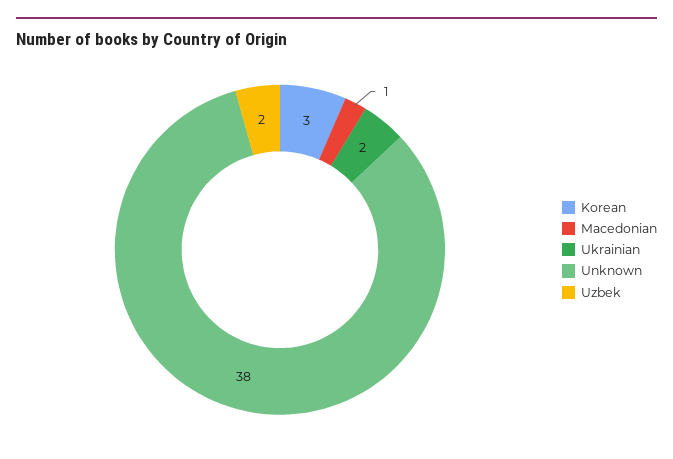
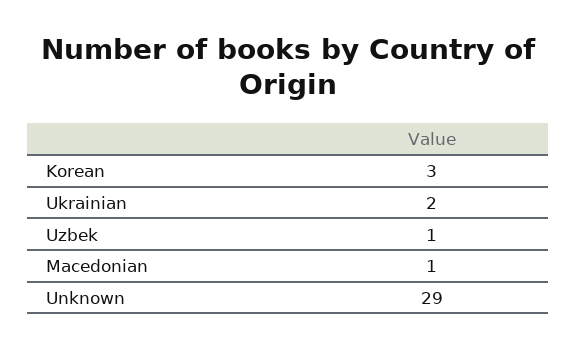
Unknown: 38 -> 29
Uzbek: 2 -> 1

